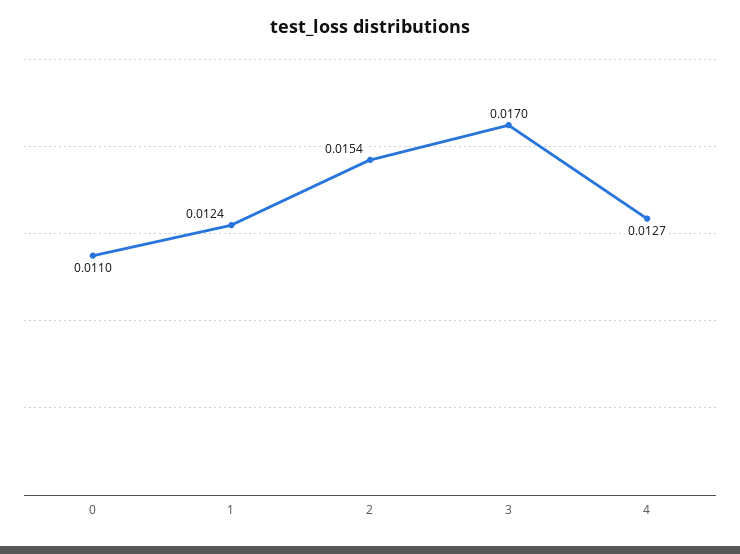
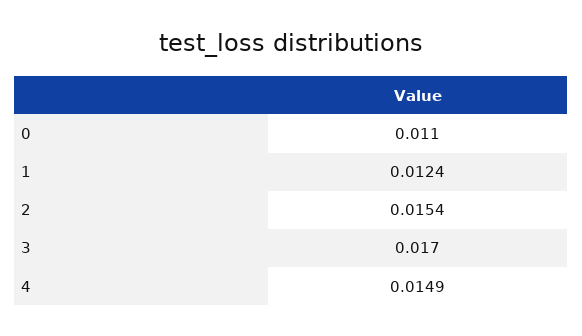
4: 0.0127 -> 0.0149

